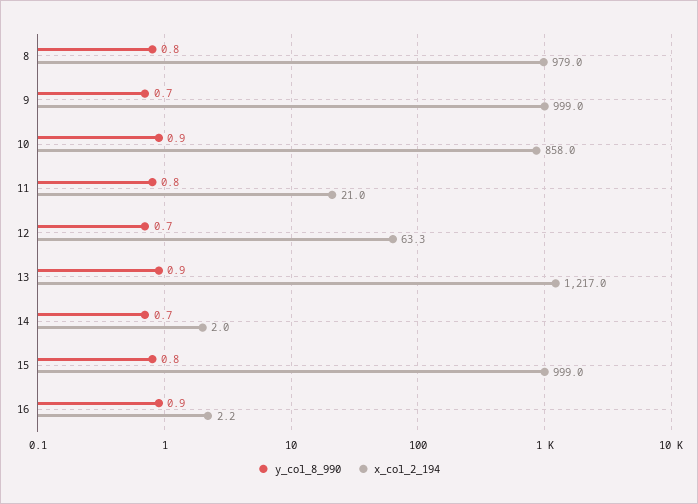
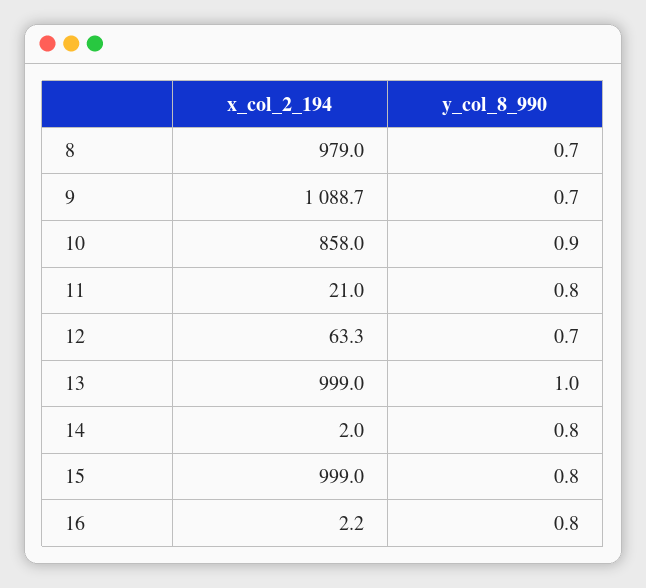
y_col_8_990, 8: 0.8 -> 0.7
x_col_2_194, 9: 999 -> 1088.7
y_col_8_990, 13: 0.9 -> 1
x_col_2_194, 13: 1217 -> 999
y_col_8_990, 14: 0.7 -> 0.8
y_col_8_990, 16: 0.9 -> 0.8

